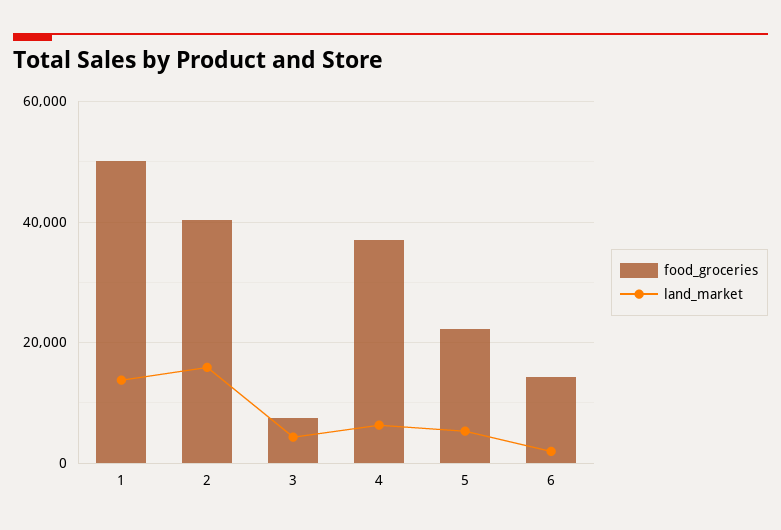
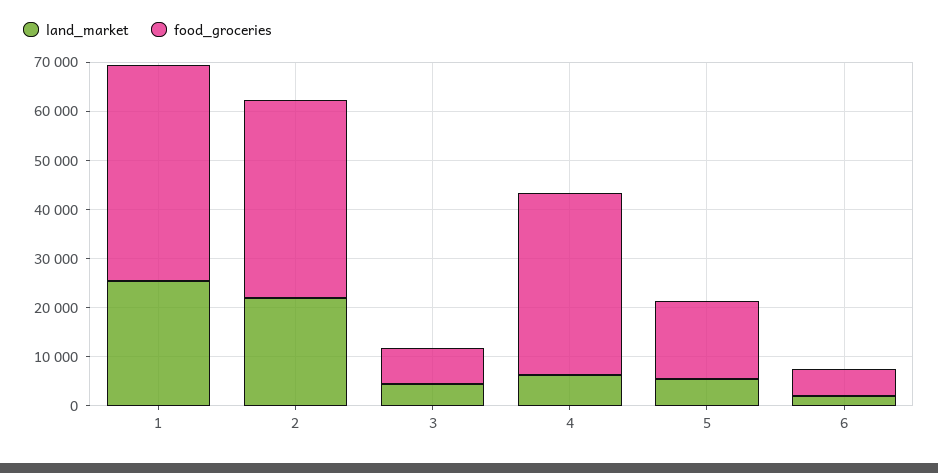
food_groceries, 1: 50000 -> 44000
land_market, 1: 14000 -> 26000
land_market, 2: 16000 -> 22000
food_groceries, 5: 22000 -> 16000
food_groceries, 6: 14000 -> 6000

